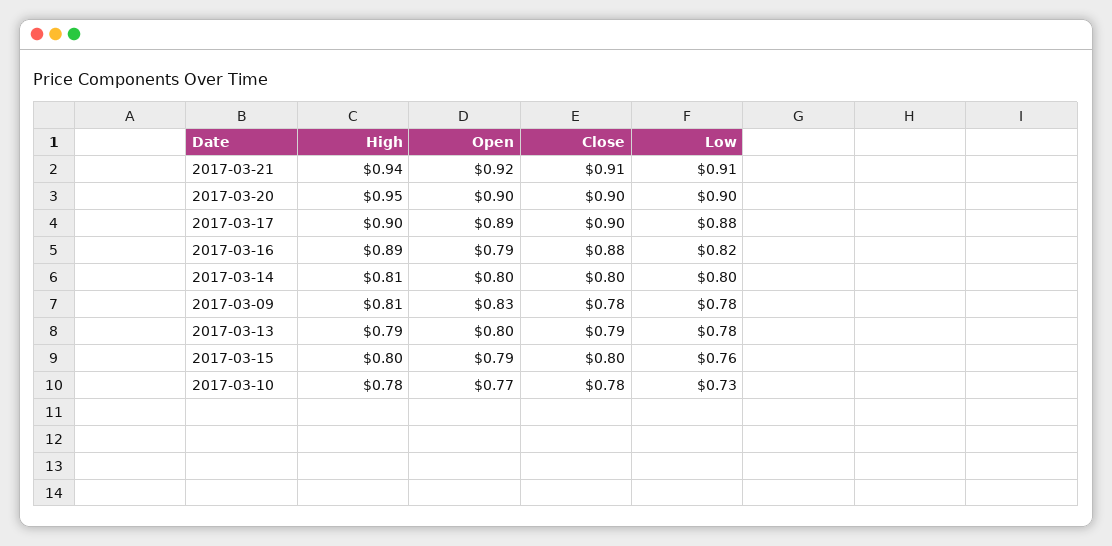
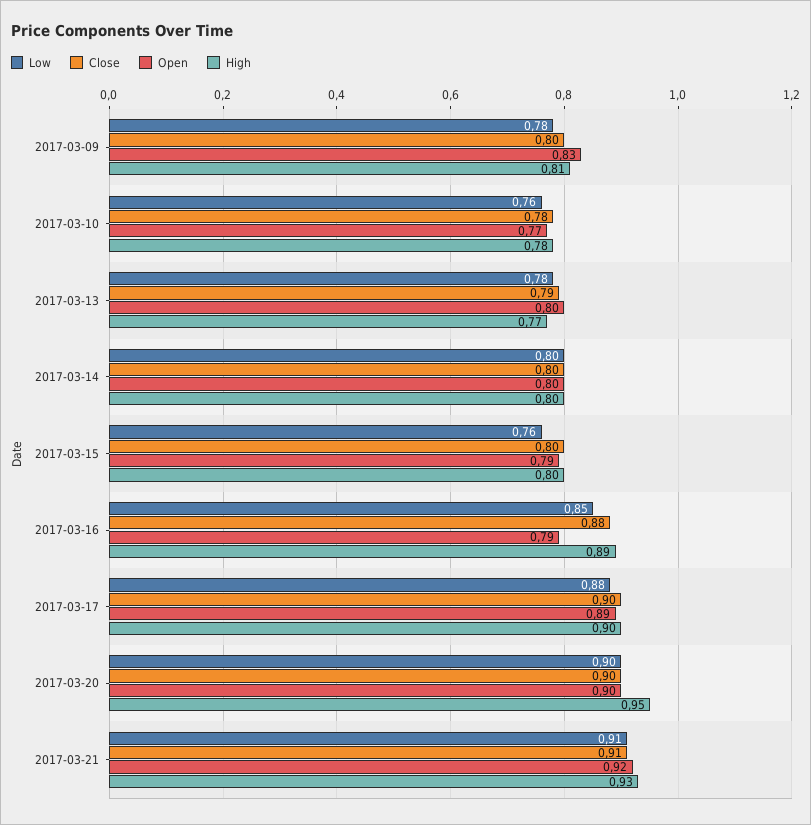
High, 2017-03-21: 0.94 -> 0.93
Low, 2017-03-16: 0.82 -> 0.85
High, 2017-03-14: 0.81 -> 0.8
Close, 2017-03-09: 0.78 -> 0.8
High, 2017-03-13: 0.79 -> 0.77
Low, 2017-03-10: 0.73 -> 0.76

